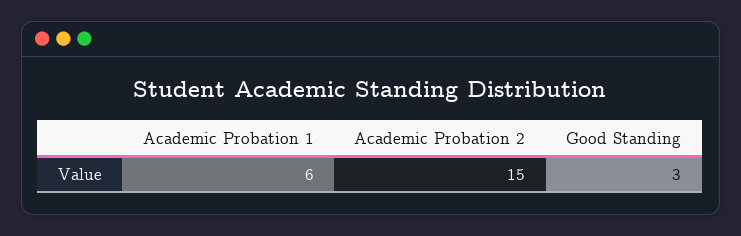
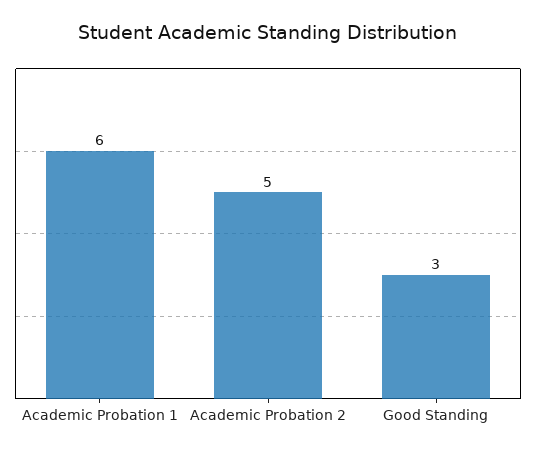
Academic Probation 2: 15 -> 5

